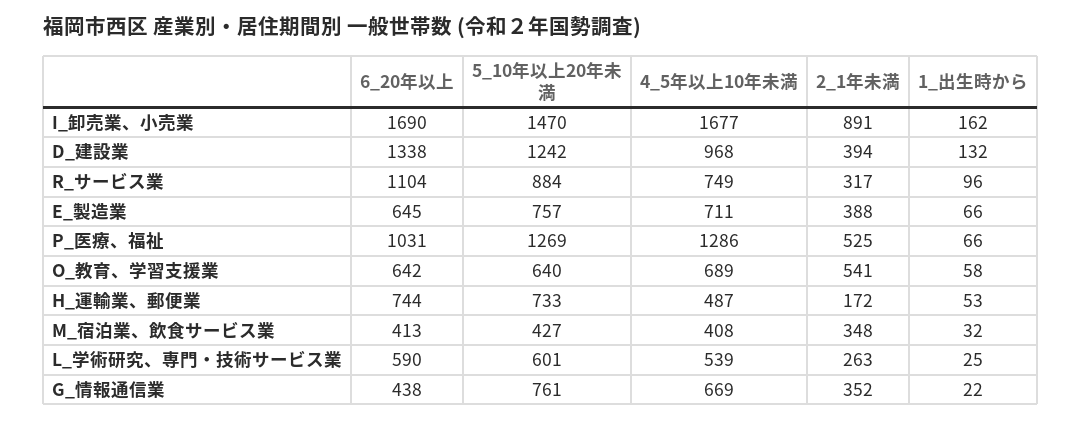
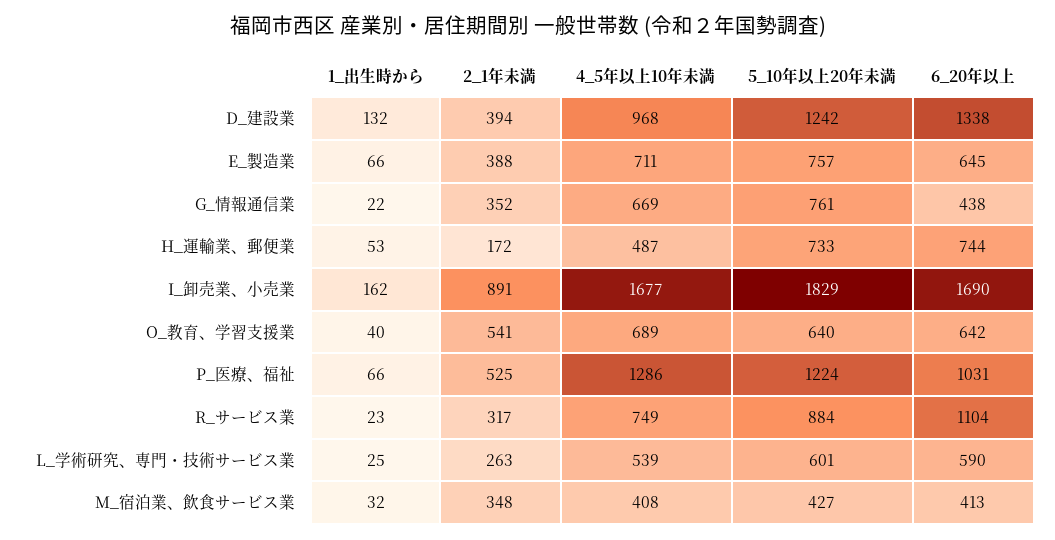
5_10年以上20年未満, I_卸売業、小売業: 1470 -> 1829
1_出生時から, R_サービス業: 96 -> 23
5_10年以上20年未満, P_医療、福祉: 1269 -> 1224
1_出生時から, O_教育、学習支援業: 58 -> 40

